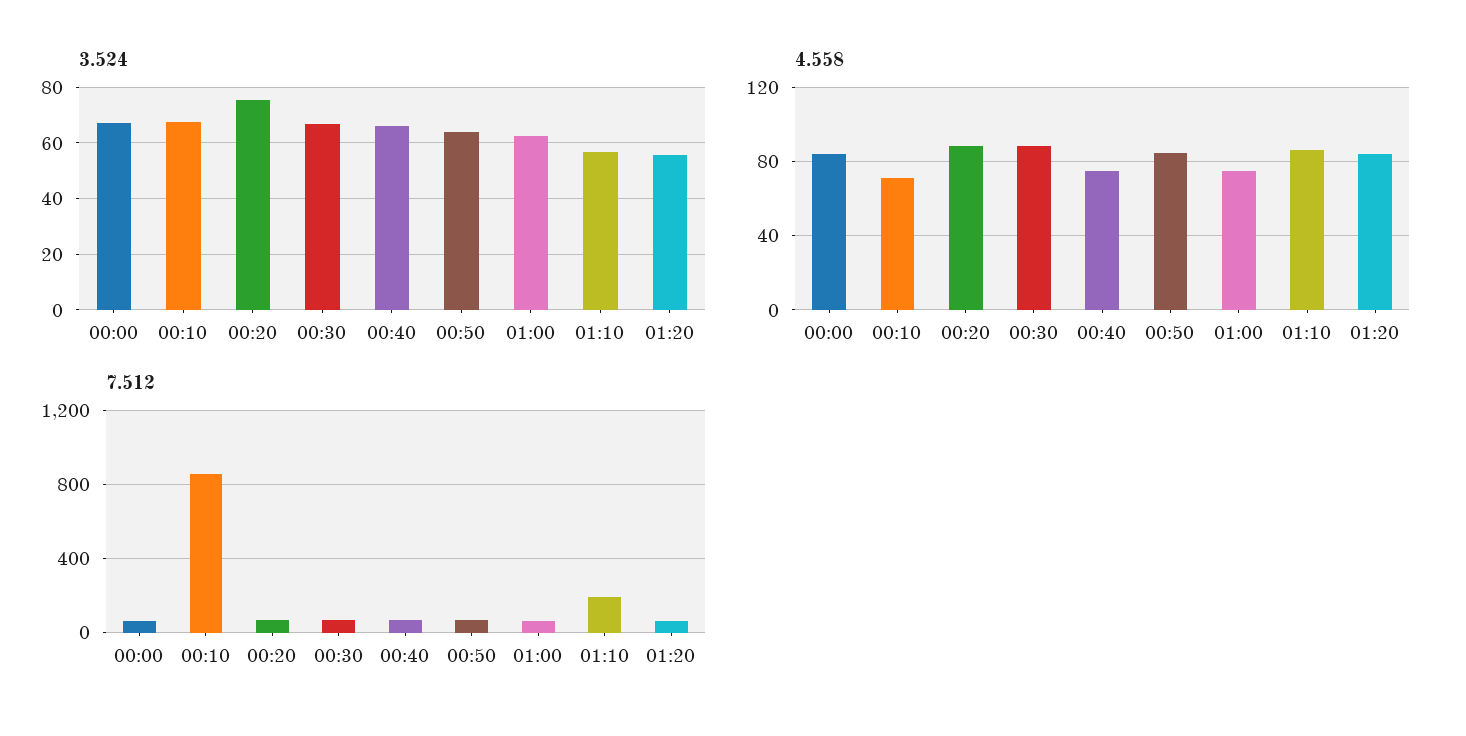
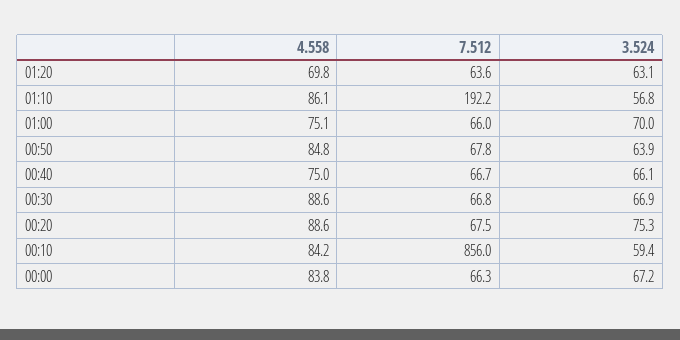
3.524, 00:10: 67.5 -> 59.4
3.524, 01:00: 62.5 -> 70
3.524, 01:20: 55 -> 63.1
4.558, 00:10: 70 -> 84.2
4.558, 01:20: 85 -> 69.8

